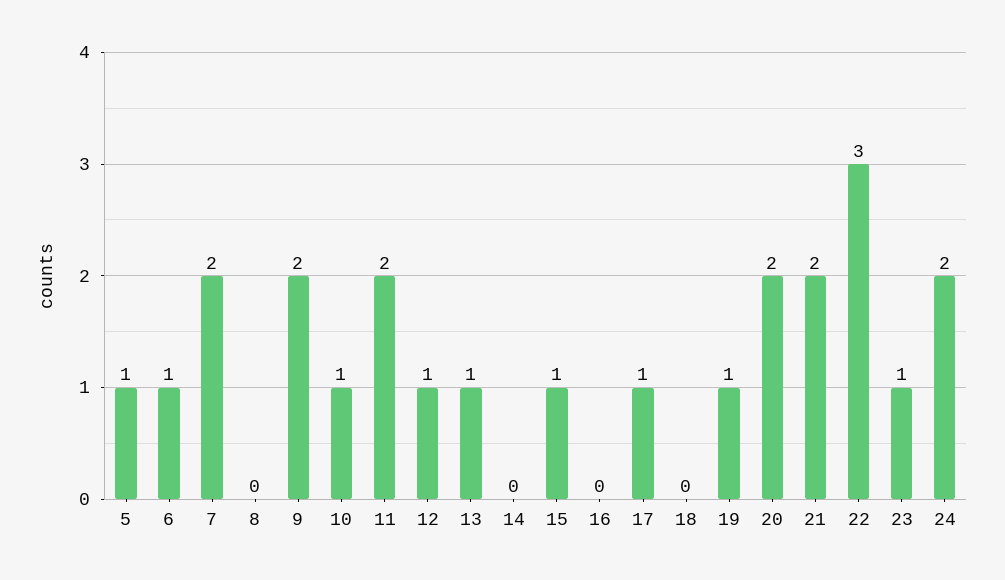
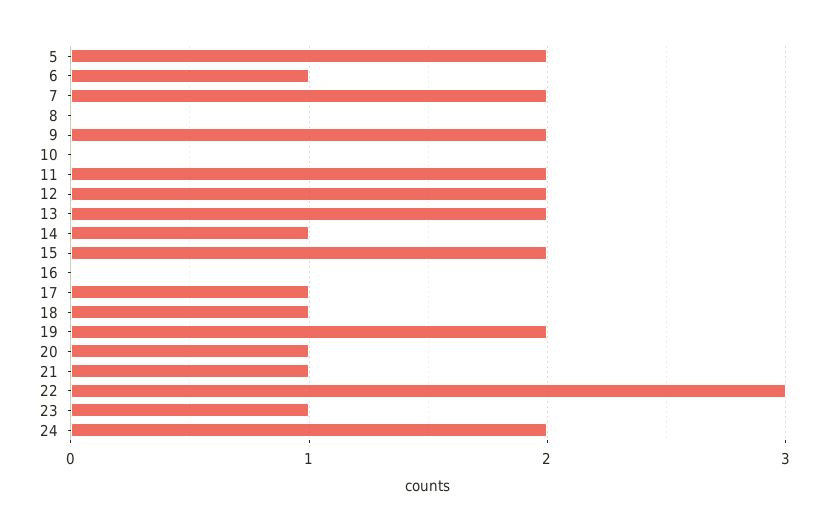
5: 1 -> 2
10: 1 -> 0
12: 1 -> 2
13: 1 -> 2
14: 0 -> 1
15: 1 -> 2
18: 0 -> 1
19: 1 -> 2
20: 2 -> 1
21: 2 -> 1

